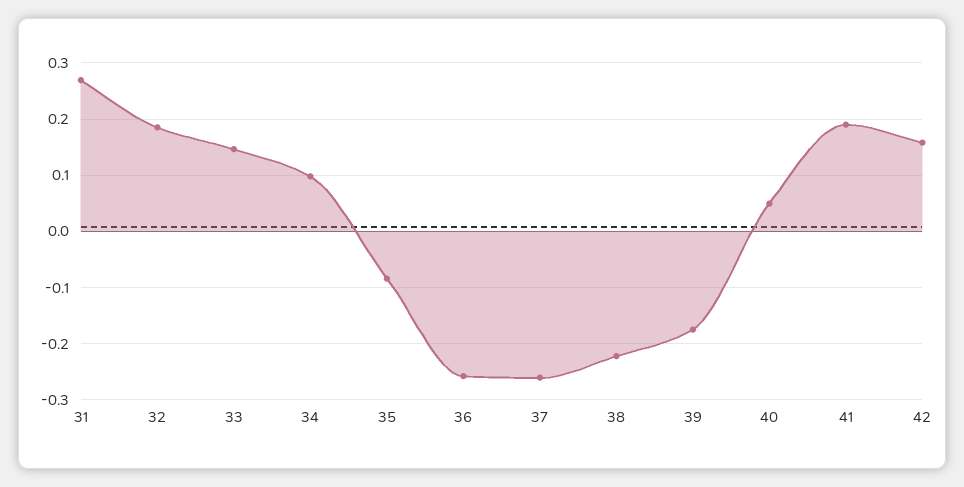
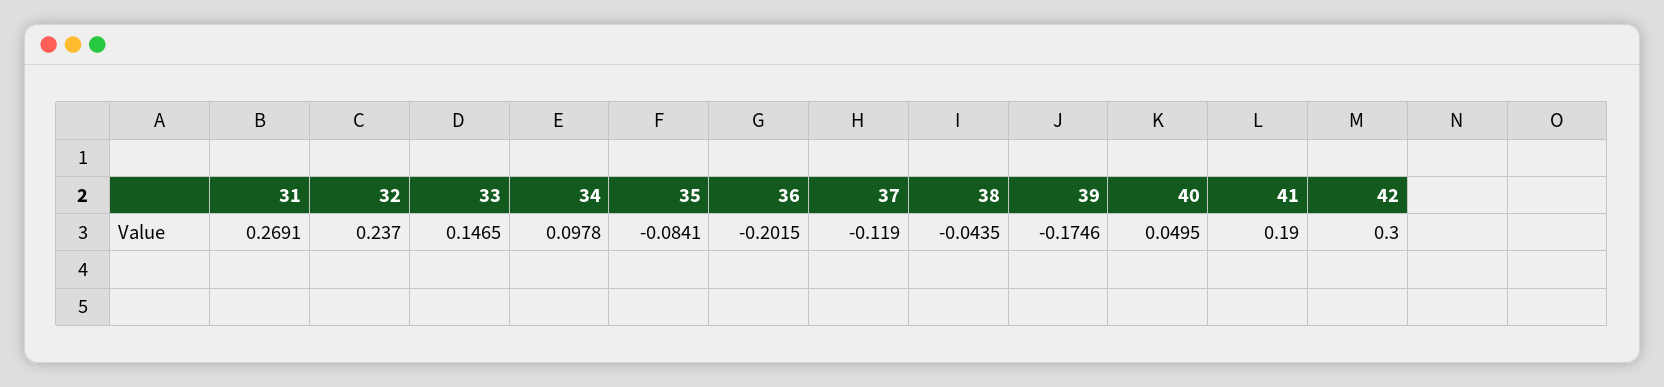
32: 0.18 -> 0.237
36: -0.26 -> -0.2015
37: -0.26 -> -0.119
38: -0.22 -> -0.0435
42: 0.16 -> 0.3

